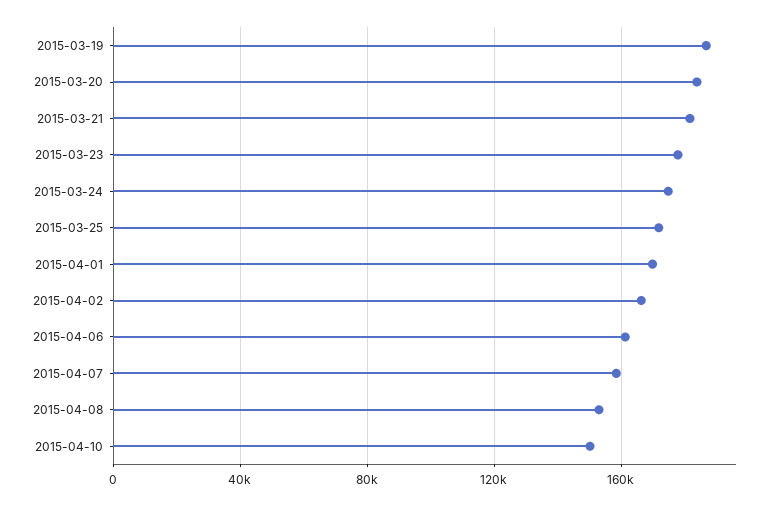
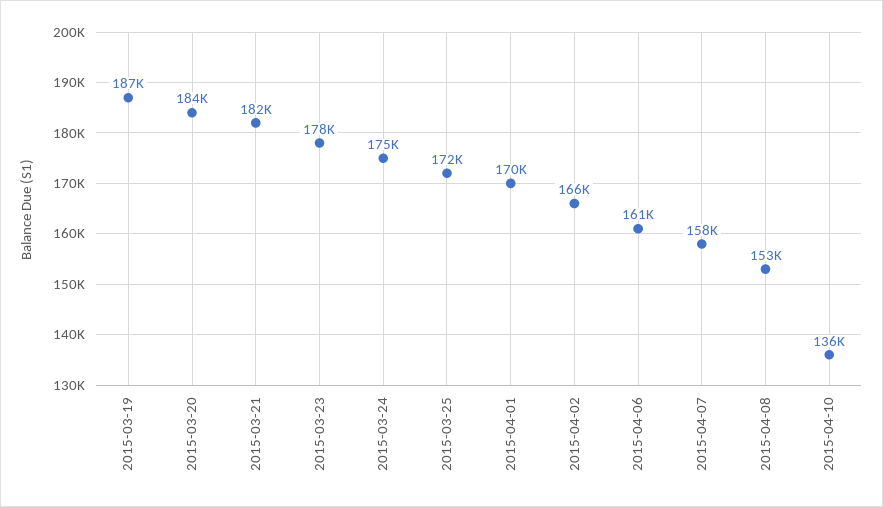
2015-04-10: 150000 -> 136000

